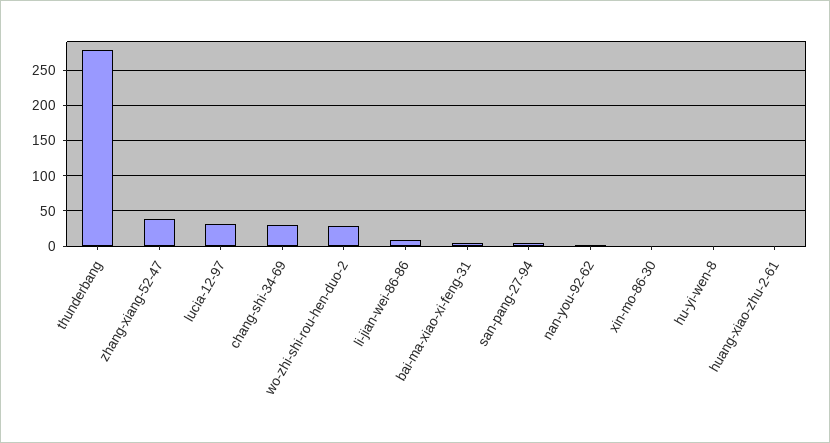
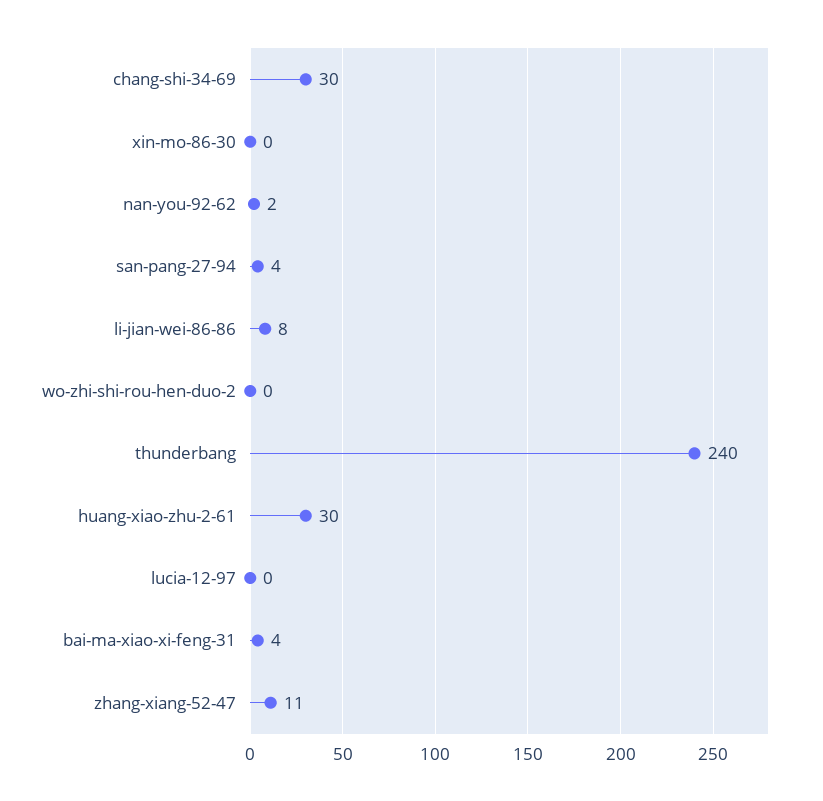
thunderbang: 280 -> 240
zhang-xiang-52-47: 40 -> 11
lucia-12-97: 30 -> 0
wo-zhi-shi-rou-hen-duo-2: 30 -> 0
hu-yi-wen-8: 0 -> none
huang-xiao-zhu-2-61: 0 -> 30

